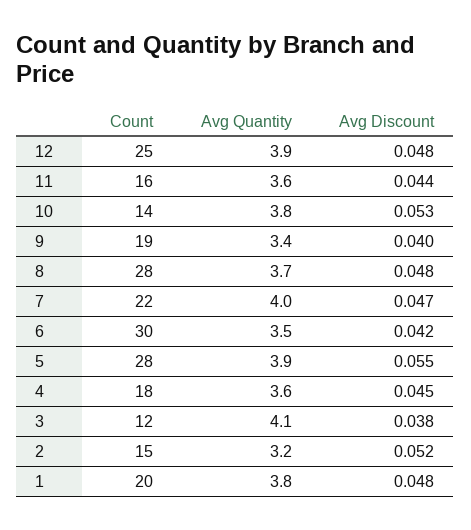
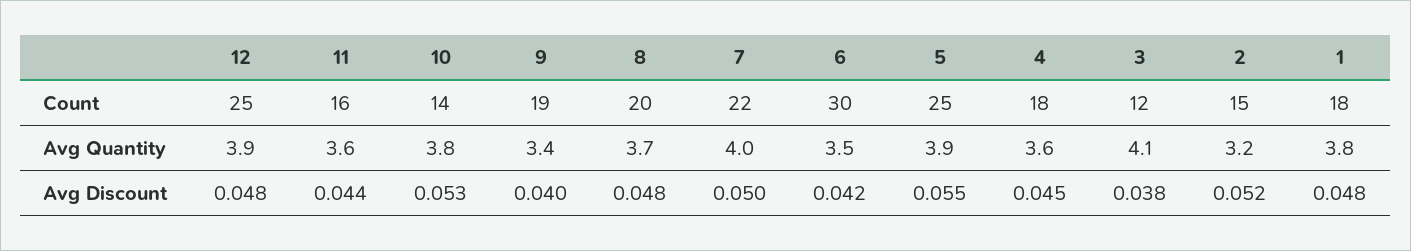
Count, 8: 28 -> 20
Avg Discount, 7: 0.047 -> 0.05
Count, 5: 28 -> 25
Count, 1: 20 -> 18

